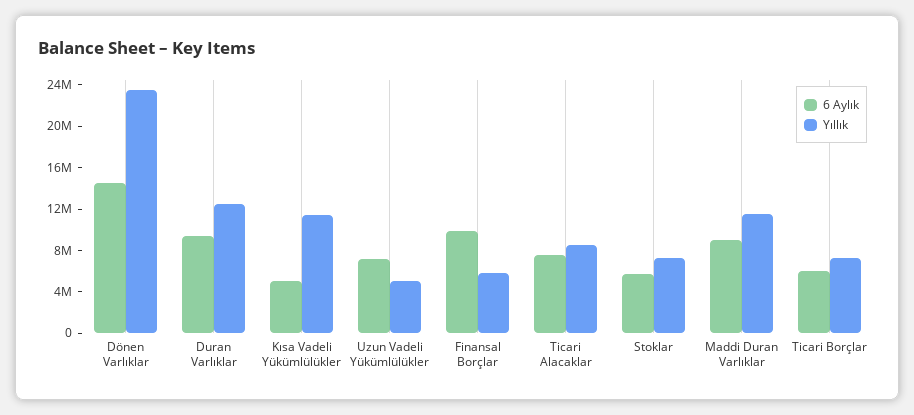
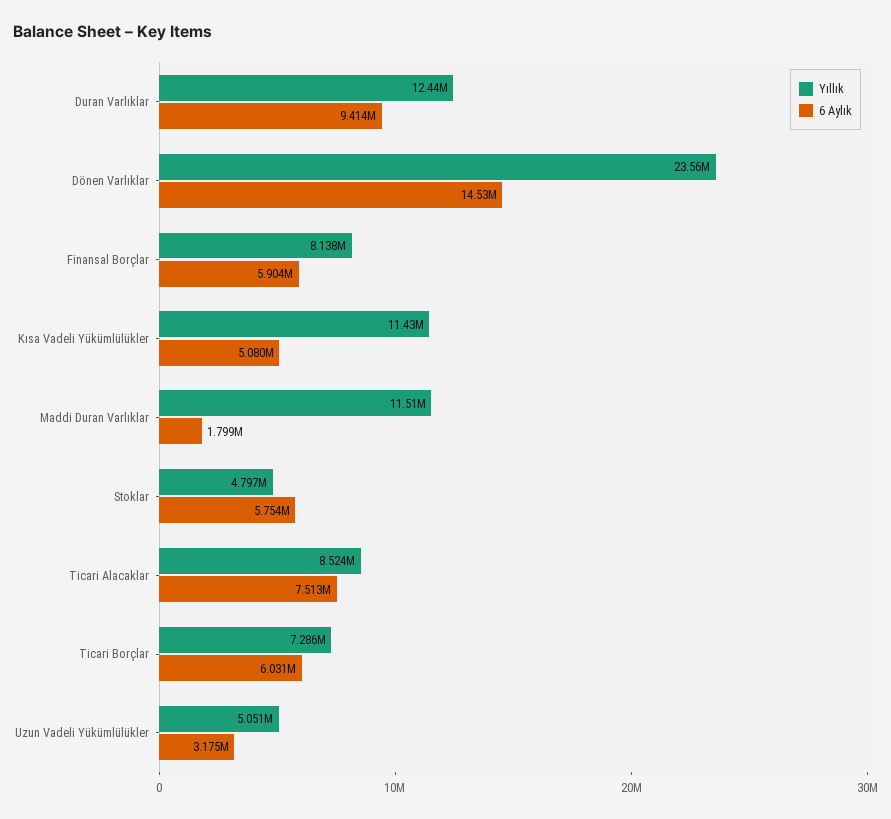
6 Aylık, Uzun Vadeli Yükümlülükler: 7000000 -> 3175000
6 Aylık, Finansal Borçlar: 10000000 -> 5904000
Yıllık, Finansal Borçlar: 6000000 -> 8138000
Yıllık, Stoklar: 7000000 -> 4797000
6 Aylık, Maddi Duran Varlıklar: 9000000 -> 1799000

